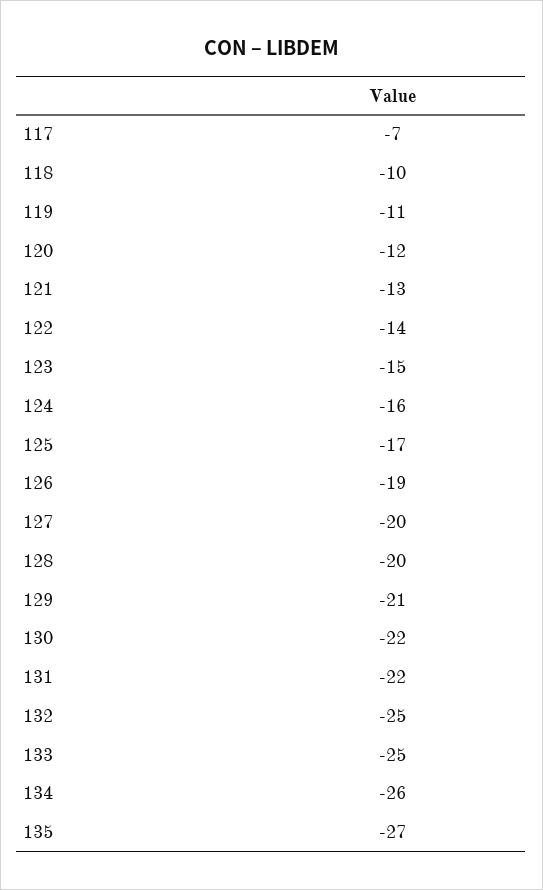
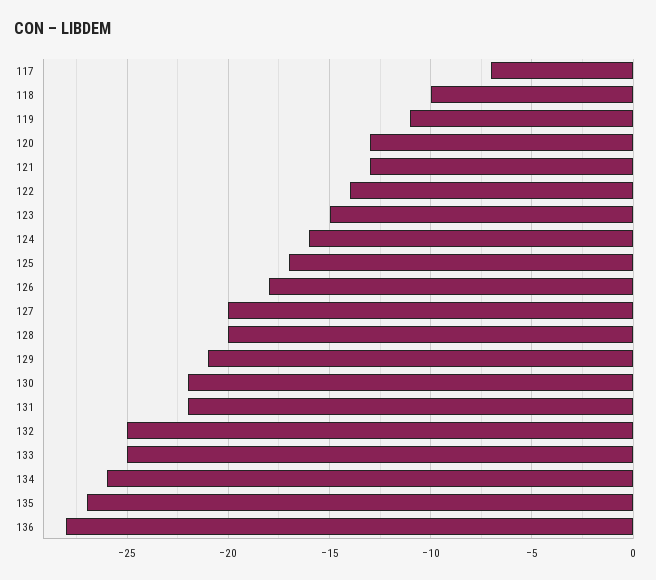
120: -12 -> -13
126: -19 -> -18
136: none -> -28

